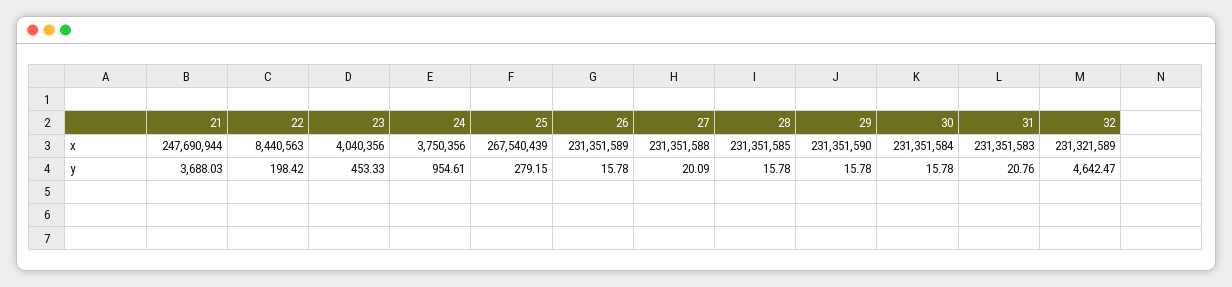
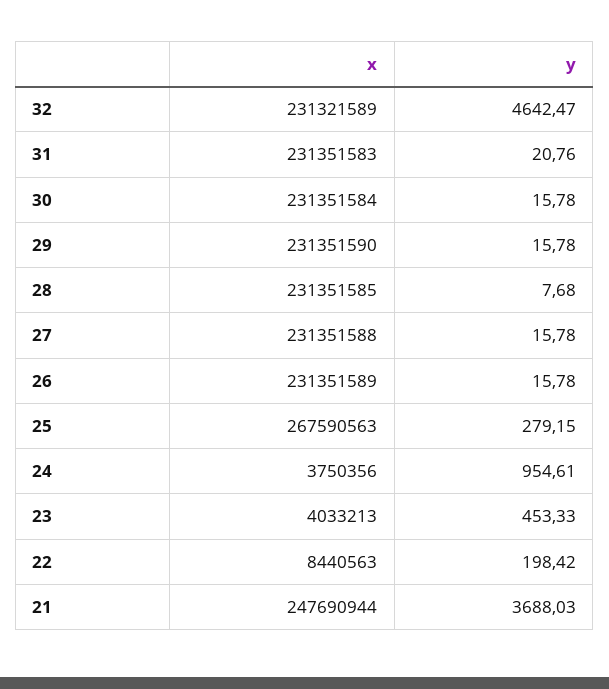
23, x: 4040356 -> 4033213
25, x: 267540439 -> 267590563
27, y: 20.09 -> 15.78
28, y: 15.78 -> 7.68

